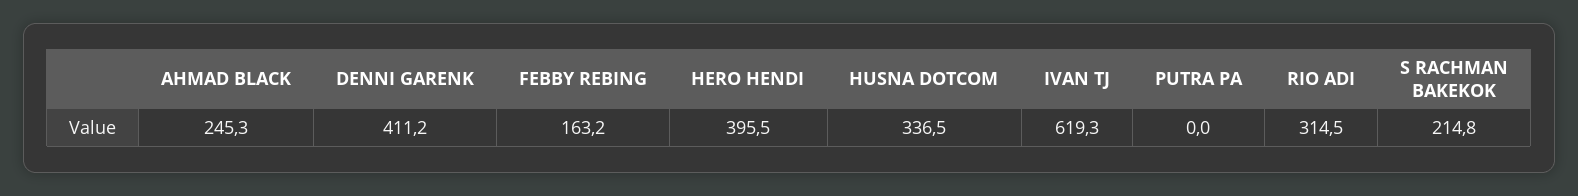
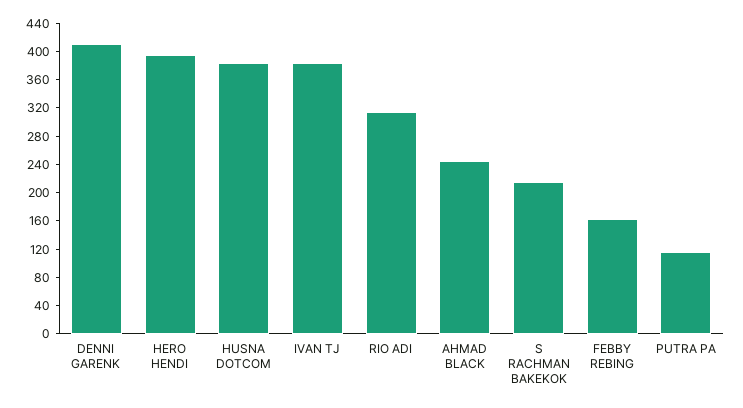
HUSNA DOTCOM: 336.5 -> 380
IVAN TJ: 619.3 -> 380
PUTRA PA: 0 -> 120

